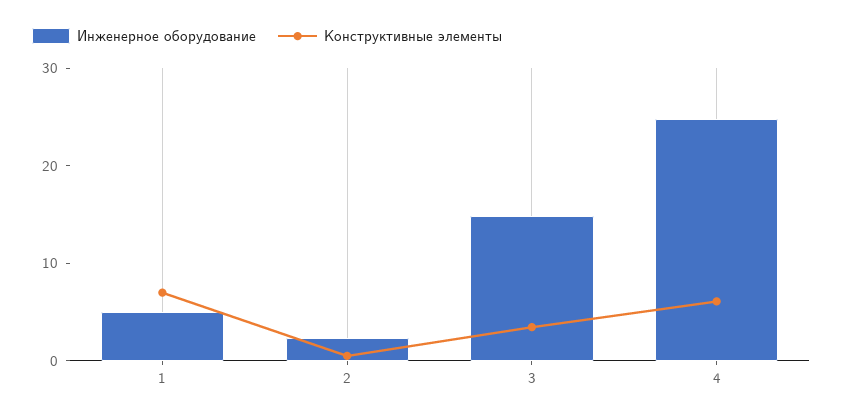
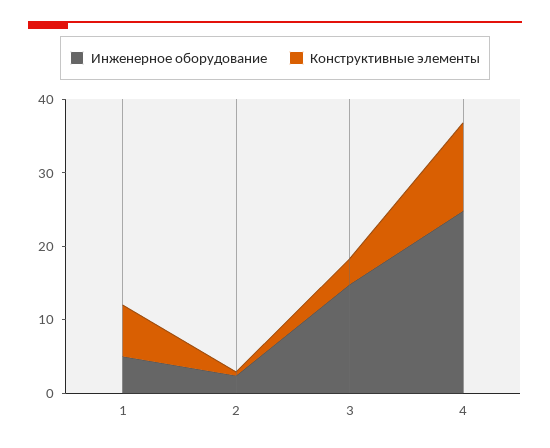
Конструктивные элементы, 4: 6 -> 12

